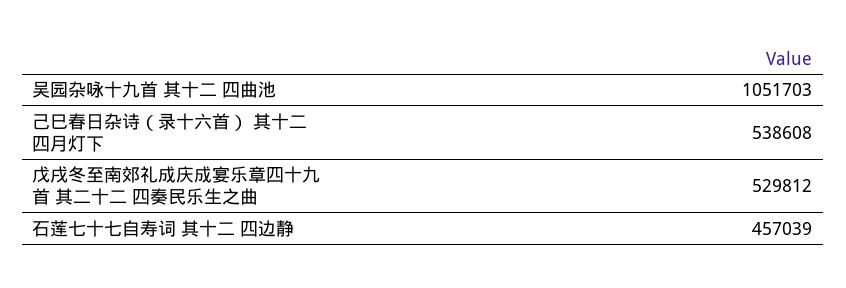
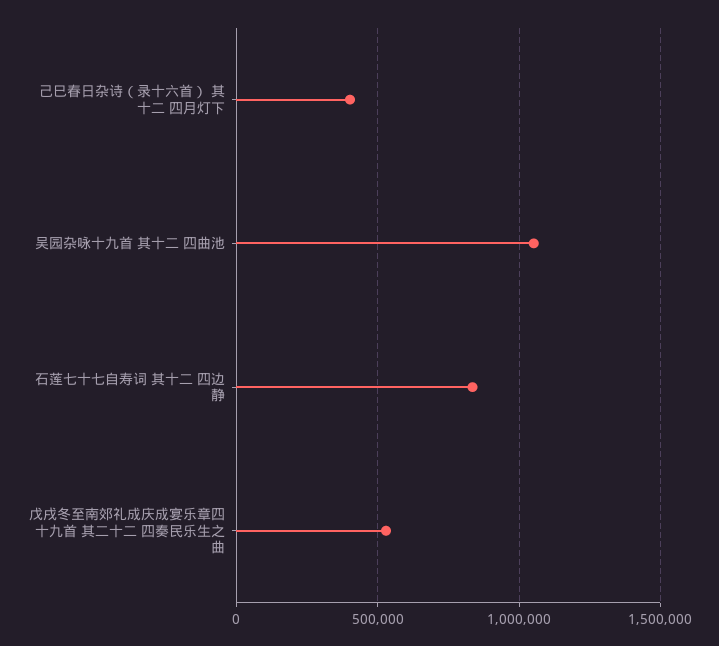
己巳春日杂诗（录十六首） 其十二 四月灯下: 538608 -> 400000
石莲七十七自寿词 其十二 四边静: 457039 -> 850000

